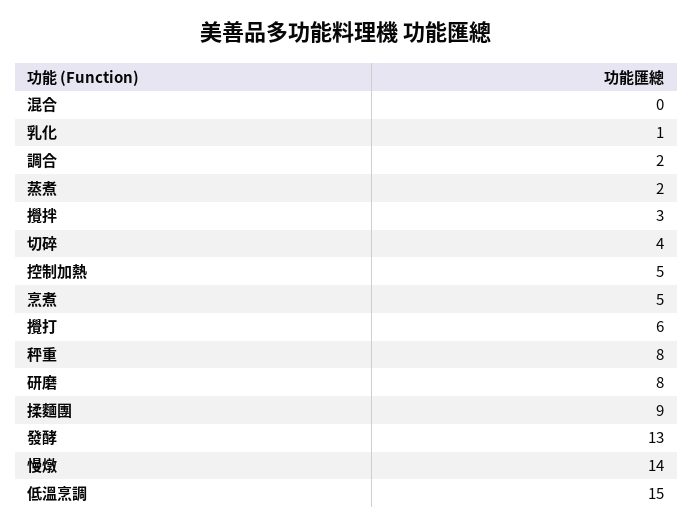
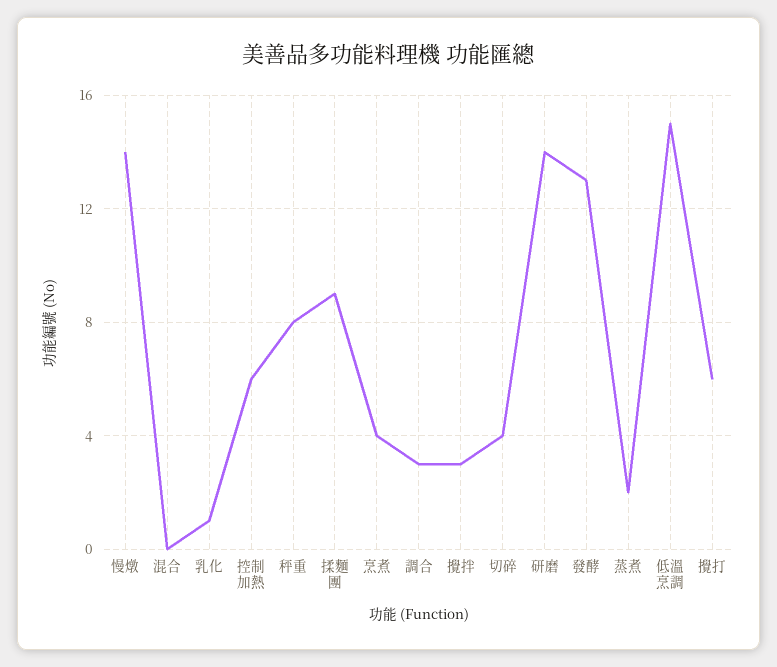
調合: 2 -> 3
控制加熱: 5 -> 6
烹煮: 5 -> 4
研磨: 8 -> 14

